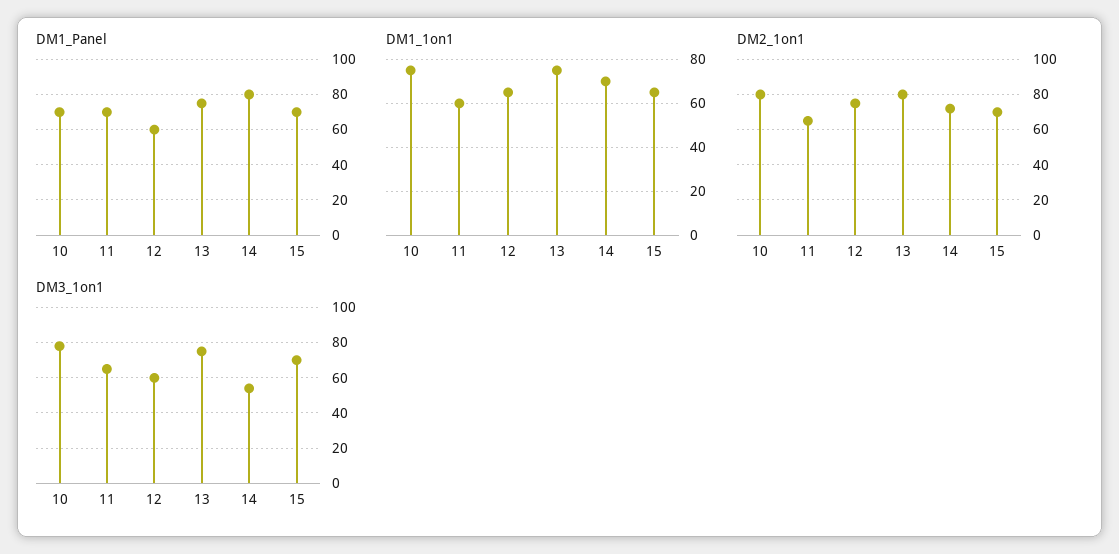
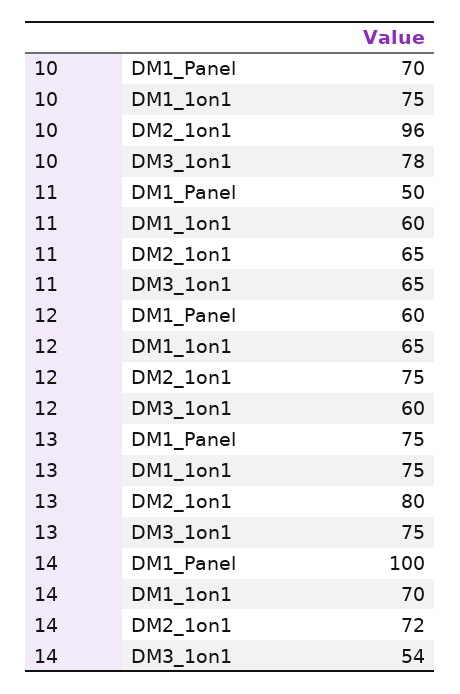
DM1_Panel, 11: 70 -> 50
DM1_Panel, 14: 80 -> 100
DM1_Panel, 15: 70 -> none
DM1_1on1, 15: 65 -> none
DM2_1on1, 10: 80 -> 96
DM2_1on1, 15: 70 -> none
DM3_1on1, 15: 70 -> none

